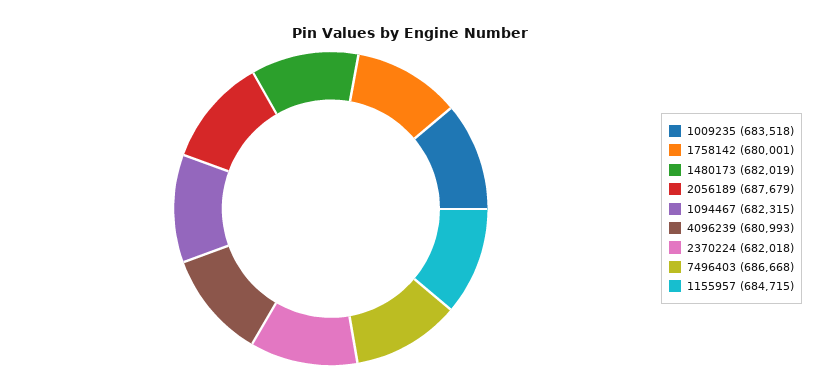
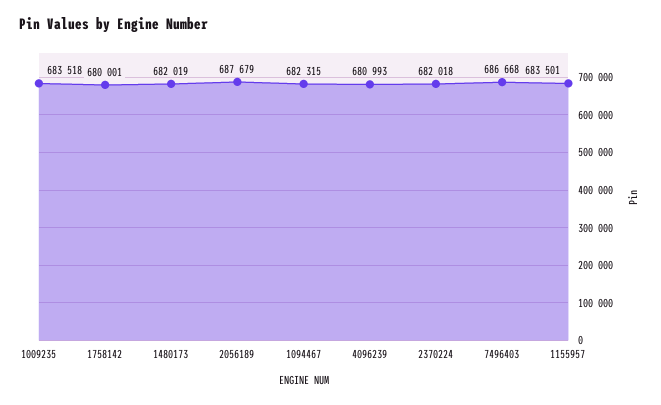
1155957: 684715 -> 683501

